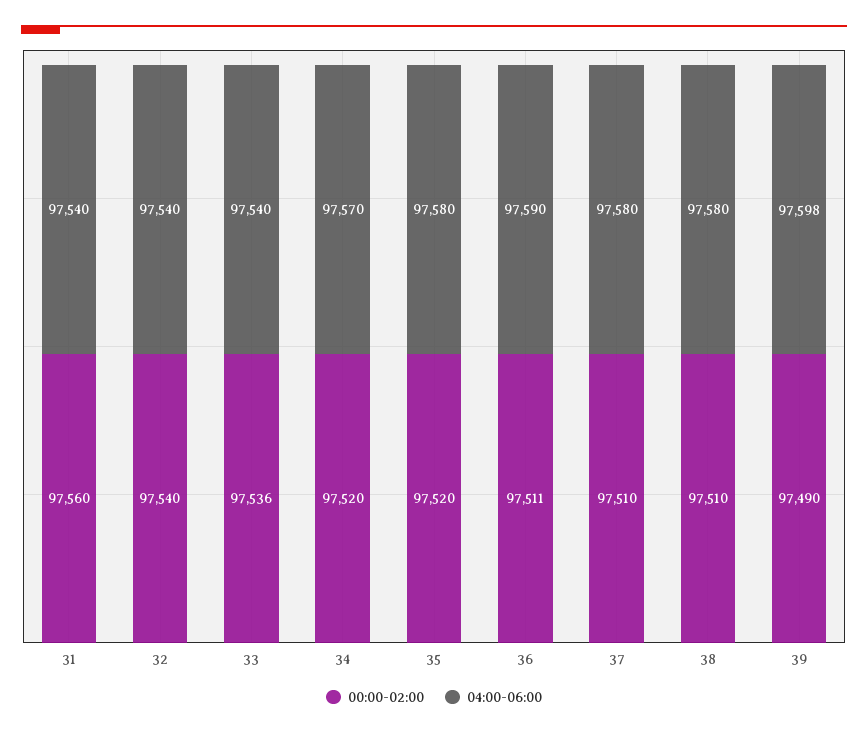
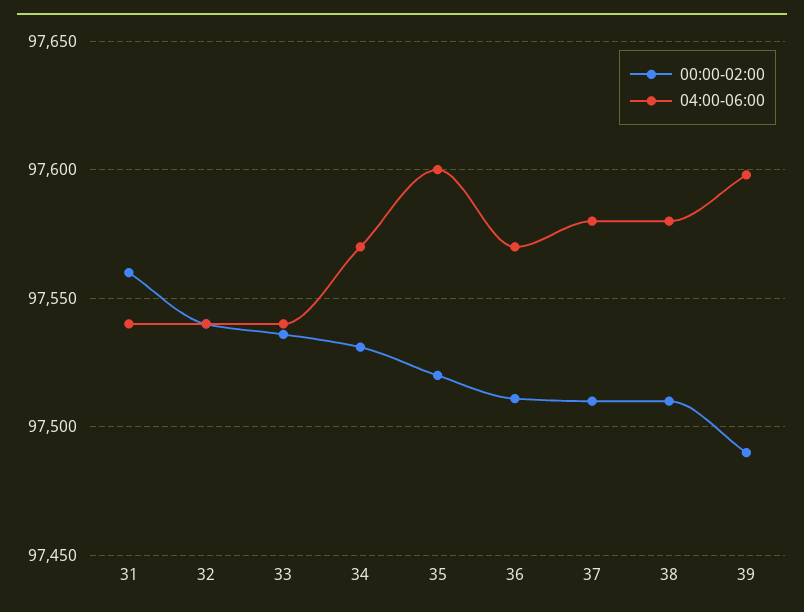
00:00-02:00, 34: 97520 -> 97530
04:00-06:00, 35: 97580 -> 97600
04:00-06:00, 36: 97590 -> 97570

